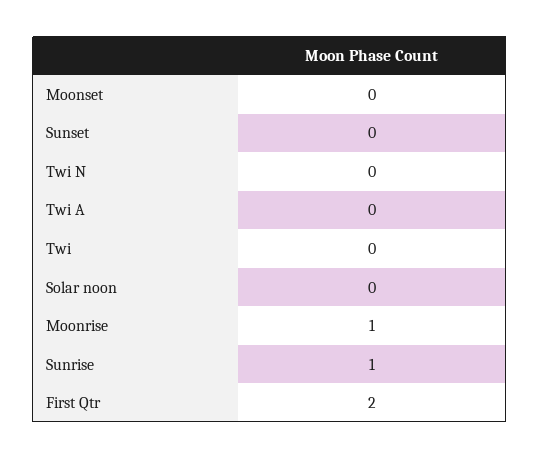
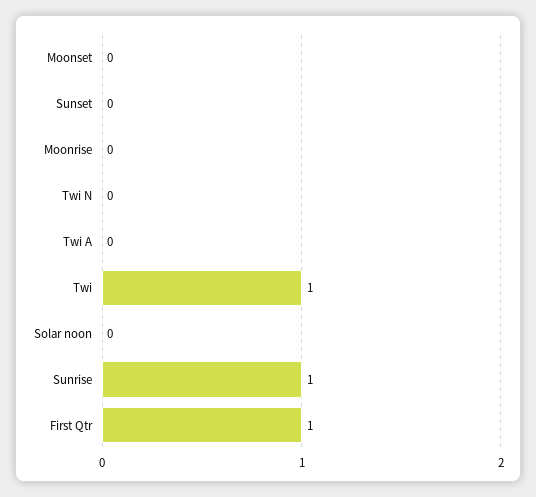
Twi: 0 -> 1
Moonrise: 1 -> 0
First Qtr: 2 -> 1

